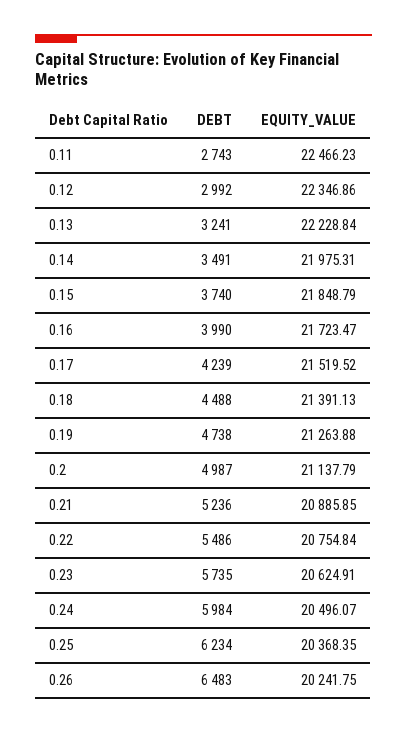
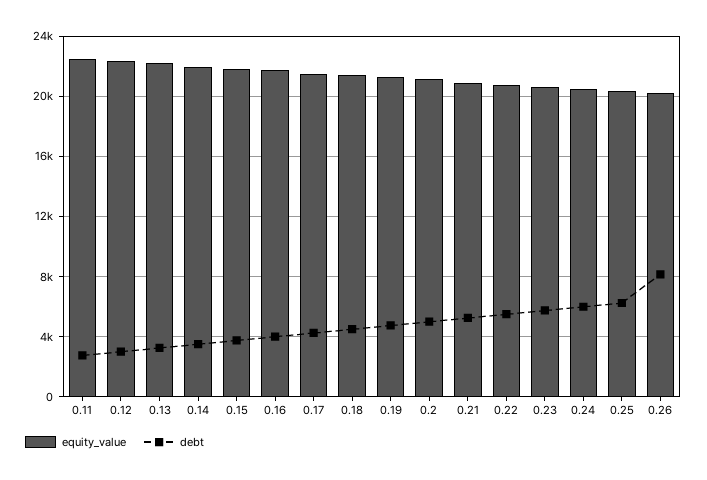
DEBT, 0.26: 6483 -> 8000

